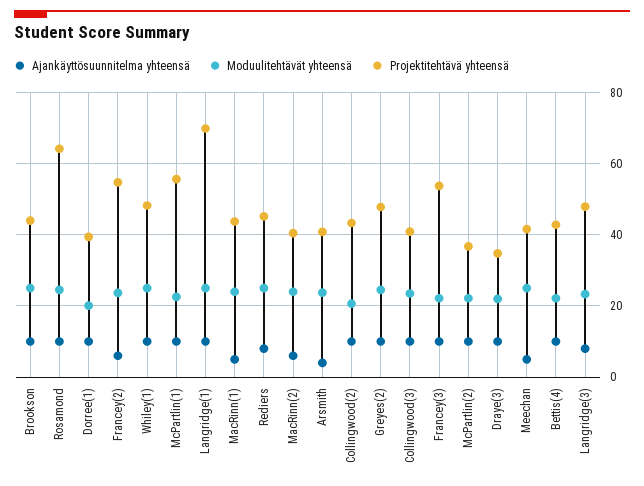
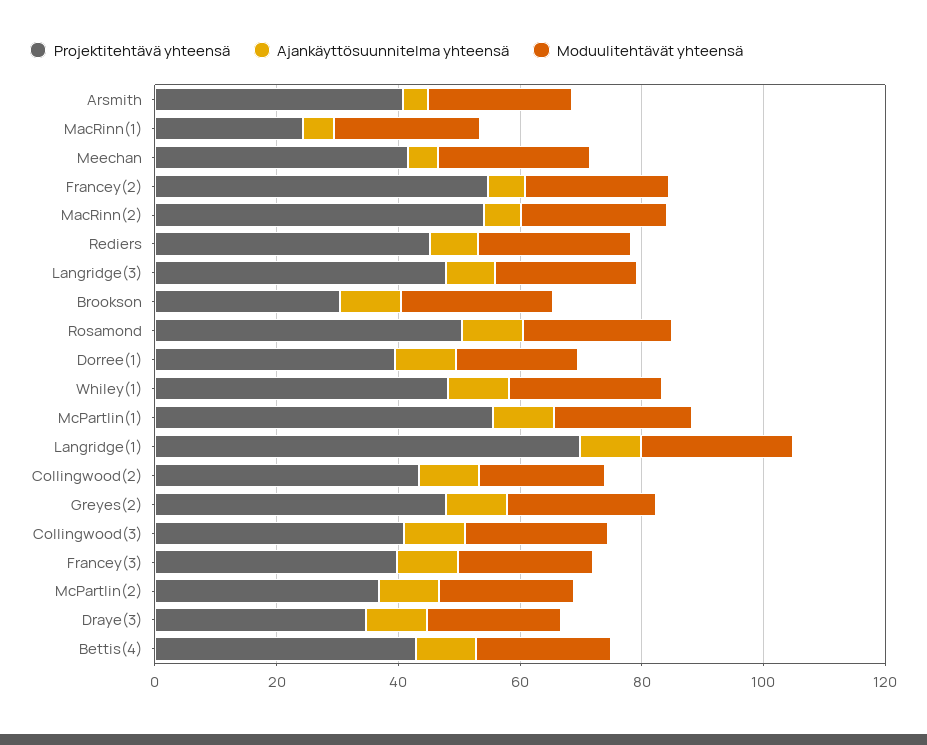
Projektitehtävä yhteensä, Brookson: 44 -> 30
Projektitehtävä yhteensä, Rosamond: 64 -> 50
Projektitehtävä yhteensä, MacRinn(1): 44 -> 25
Projektitehtävä yhteensä, MacRinn(2): 40 -> 55
Projektitehtävä yhteensä, Francey(3): 54 -> 40

